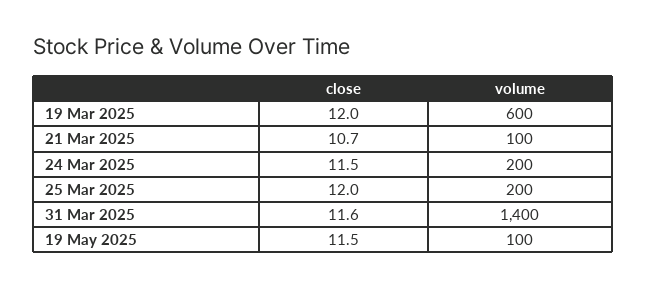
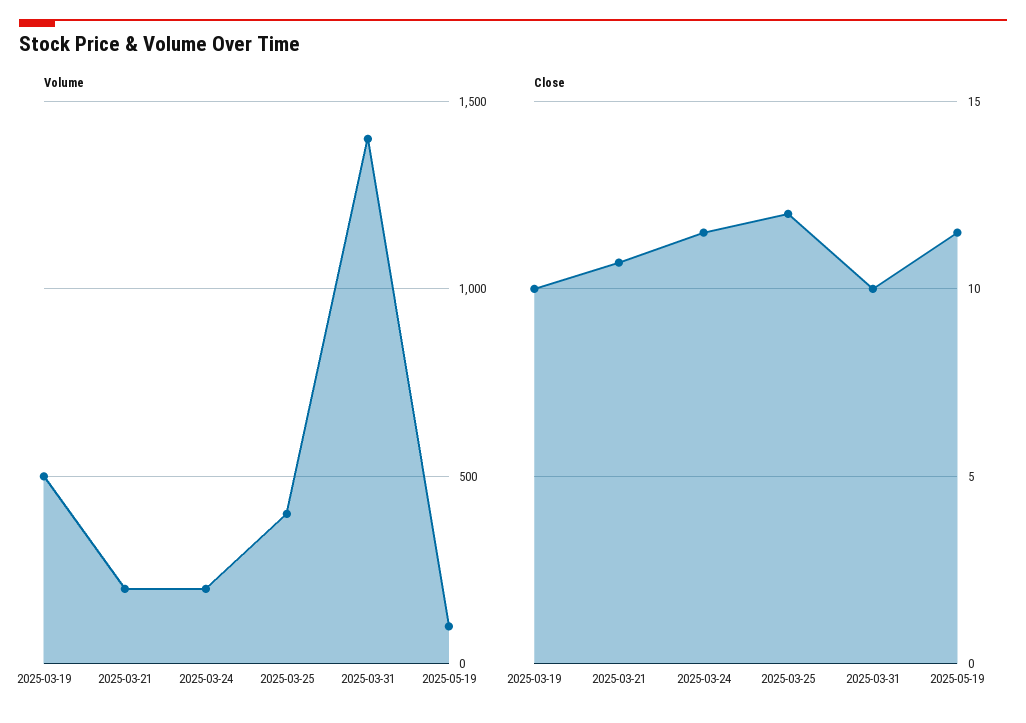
close, 19 Mar 2025: 12 -> 10
volume, 19 Mar 2025: 600 -> 500
volume, 21 Mar 2025: 100 -> 200
volume, 25 Mar 2025: 200 -> 400
close, 31 Mar 2025: 11.6 -> 10

